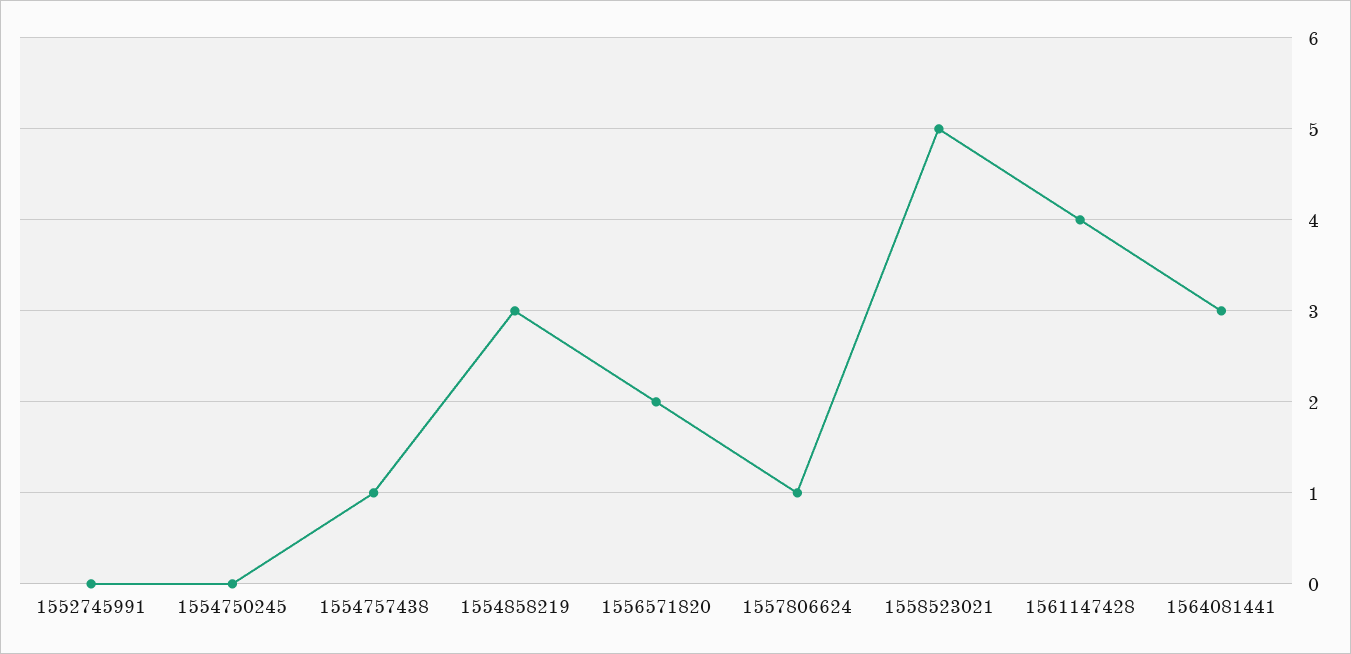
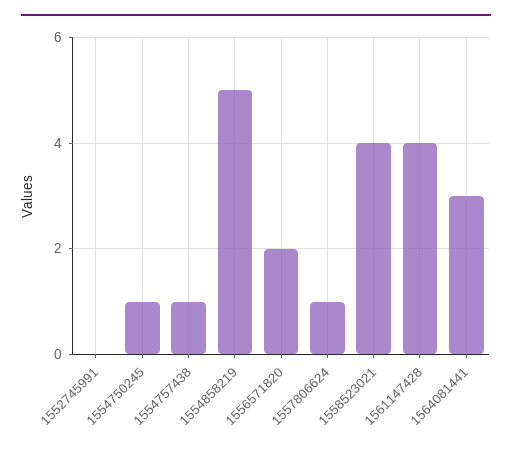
1554750245: 0 -> 1
1554858219: 3 -> 5
1558523021: 5 -> 4

